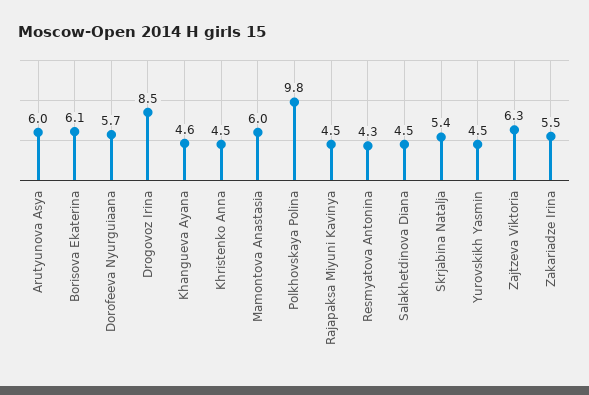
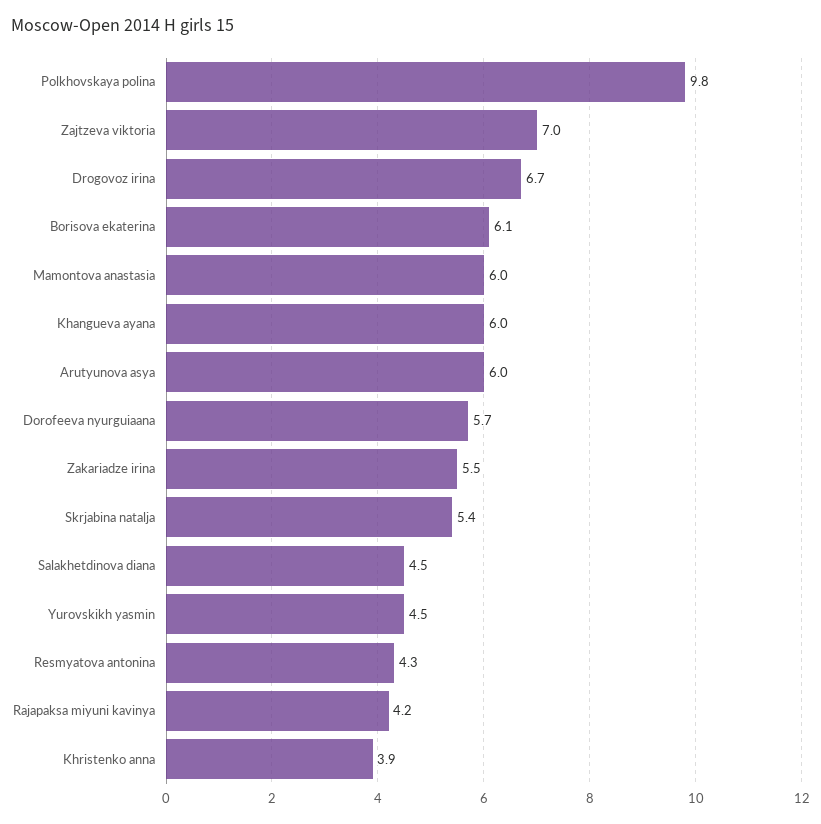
Drogovoz Irina: 8.5 -> 6.7
Khangueva Ayana: 4.6 -> 6
Khristenko Anna: 4.5 -> 3.9
Rajapaksa Miyuni Kavinya: 4.5 -> 4.2
Zajtzeva Viktoria: 6.3 -> 7

